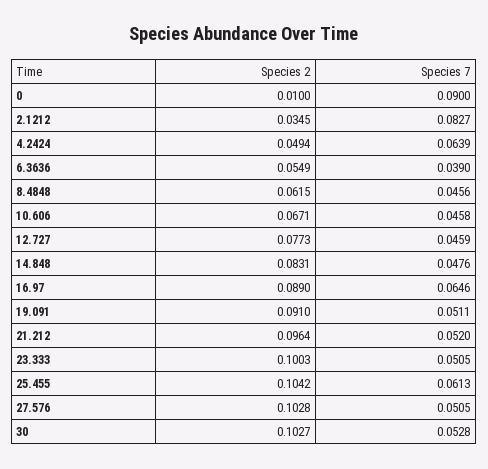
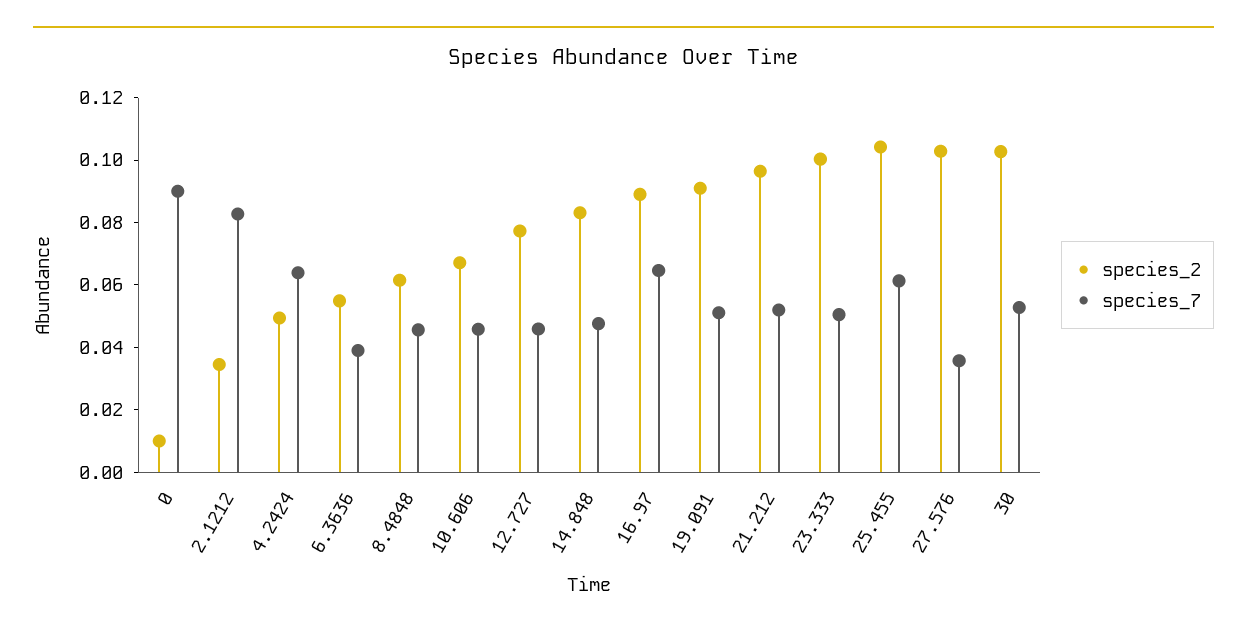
Species 7, 27.576: 0.0505 -> 0.035

